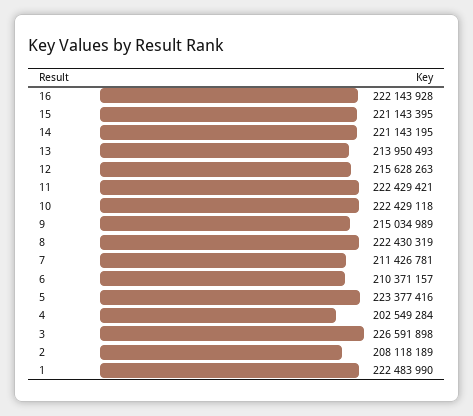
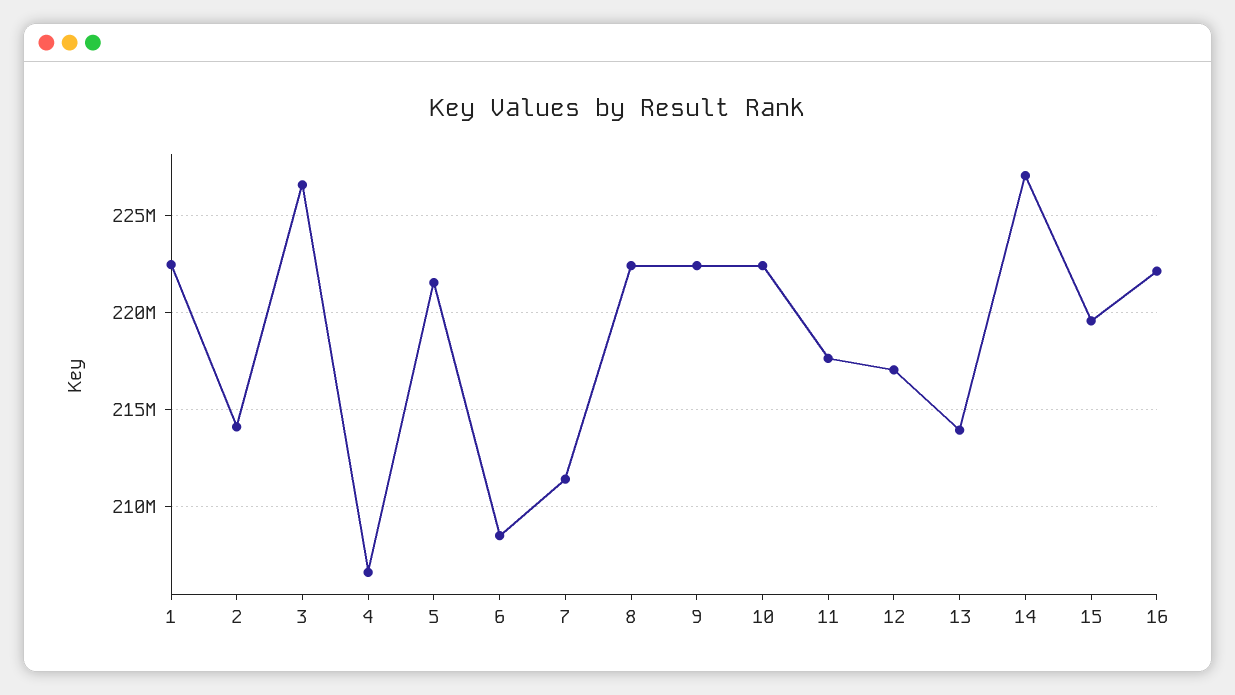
15: 221143395 -> 219500000
14: 221143195 -> 227000000
12: 215628263 -> 217000000
11: 222429421 -> 217500000
9: 215034989 -> 222500000
6: 210371157 -> 208500000
5: 223377416 -> 221500000
4: 202549284 -> 206500000
2: 208118189 -> 214000000

